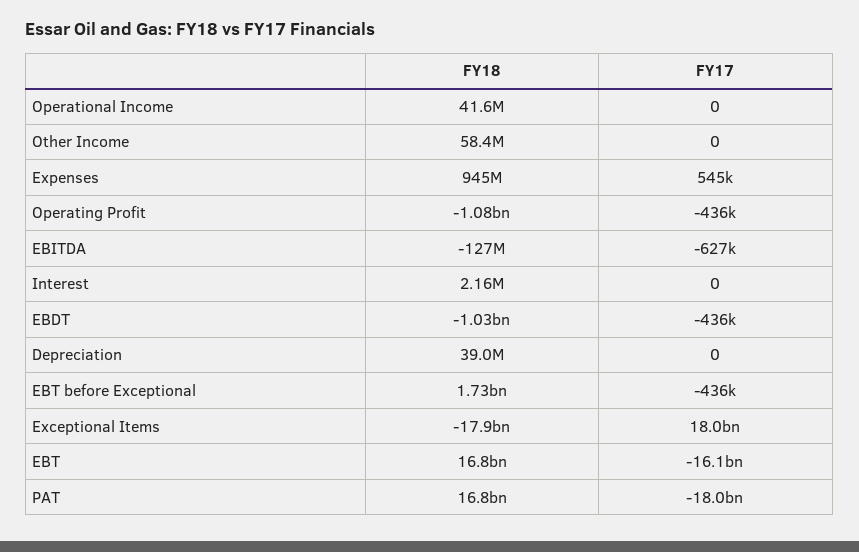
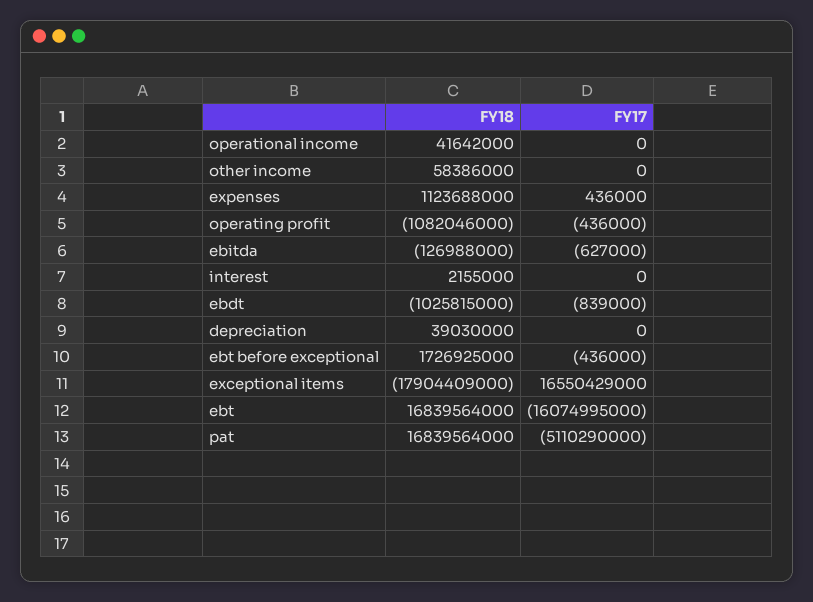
FY18, Expenses: 945000000 -> 1123688000
FY17, Expenses: 545000 -> 436000
FY17, EBDT: -436000 -> -839000
FY17, Exceptional Items: 18000000000 -> 16550429000
FY17, PAT: -18000000000 -> -5110290000

